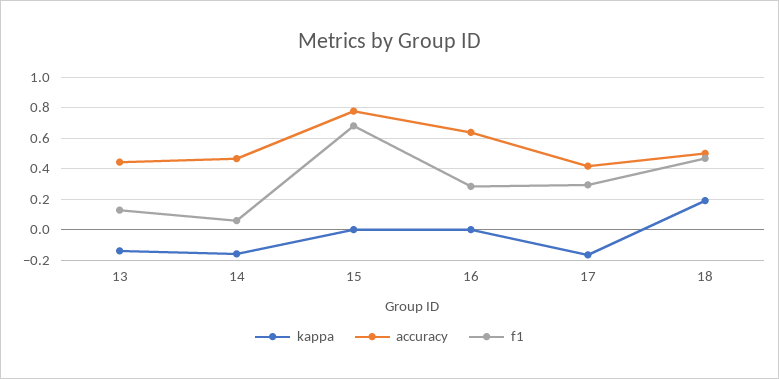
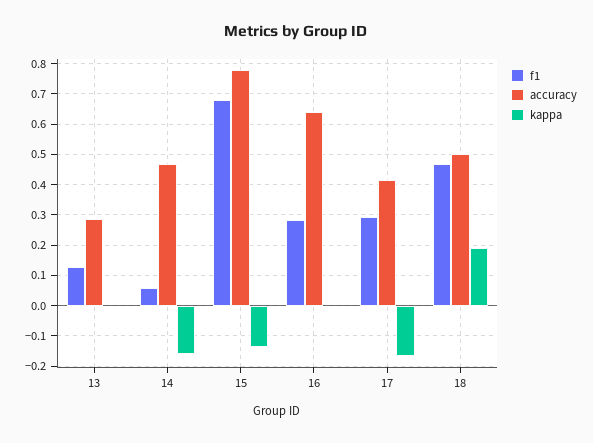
kappa, 13: -0.15 -> 0
accuracy, 13: 0.45 -> 0.28
kappa, 15: 0 -> -0.14

